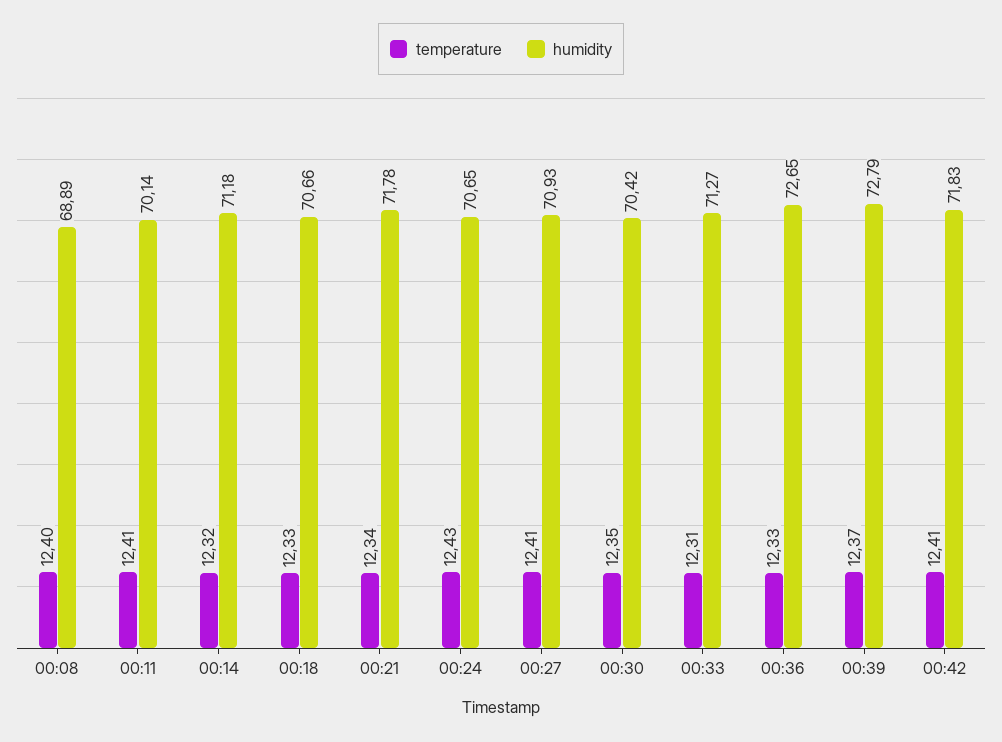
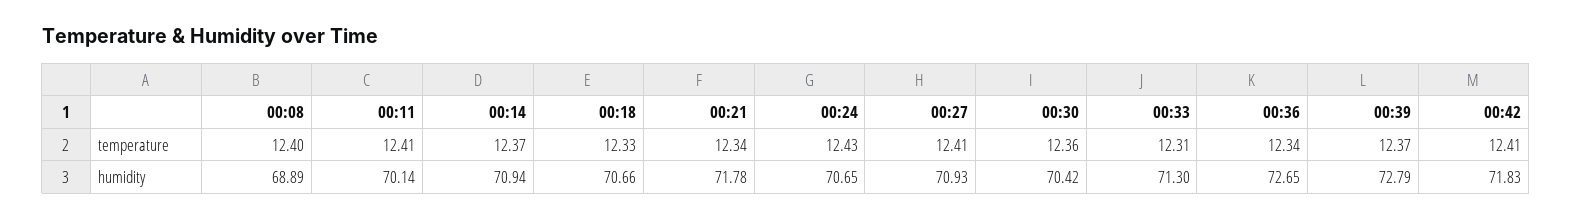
temperature, 00:14: 12.32 -> 12.37
humidity, 00:14: 71.18 -> 70.94
temperature, 00:30: 12.35 -> 12.36
humidity, 00:33: 71.27 -> 71.3
temperature, 00:36: 12.33 -> 12.34

